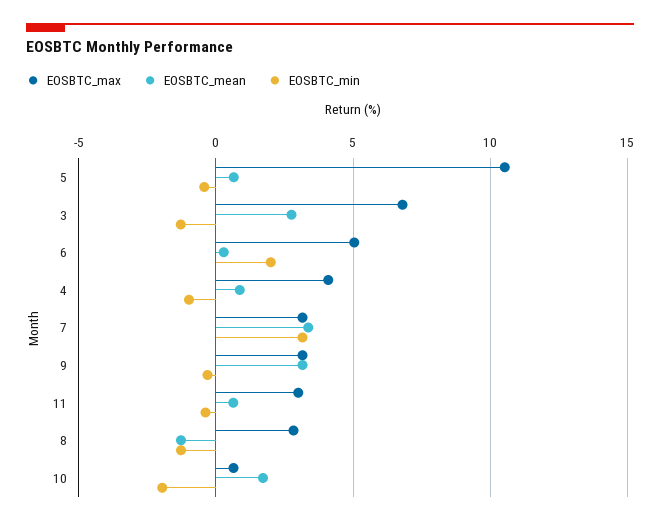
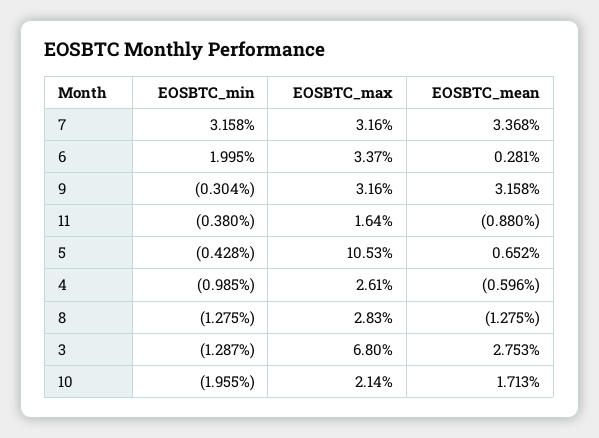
EOSBTC_max, 6: 5 -> 3.37
EOSBTC_max, 4: 4 -> 2.61
EOSBTC_mean, 4: 1 -> -0.596
EOSBTC_max, 11: 3 -> 1.64
EOSBTC_mean, 11: 0.5 -> -0.88
EOSBTC_max, 10: 0.5 -> 2.14

